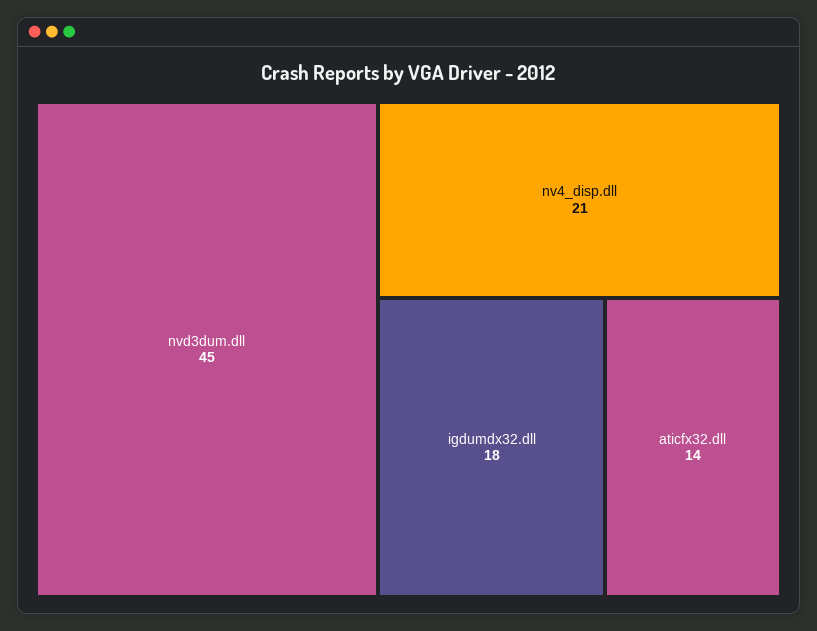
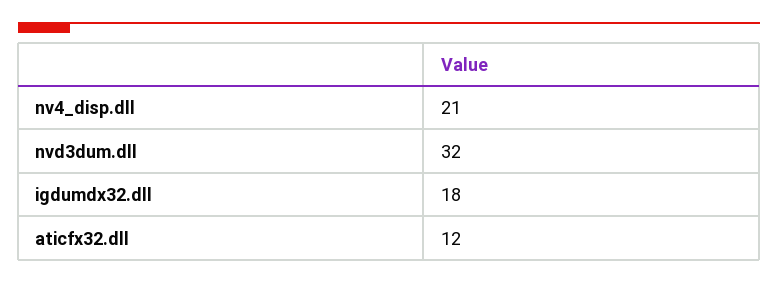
nvd3dum.dll: 45 -> 32
aticfx32.dll: 14 -> 12

